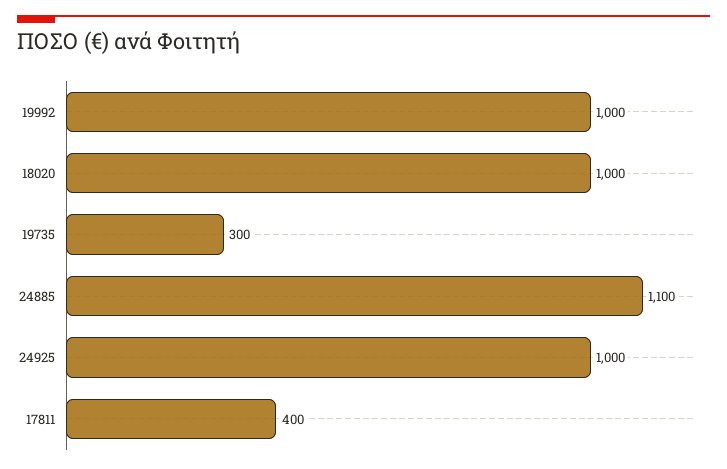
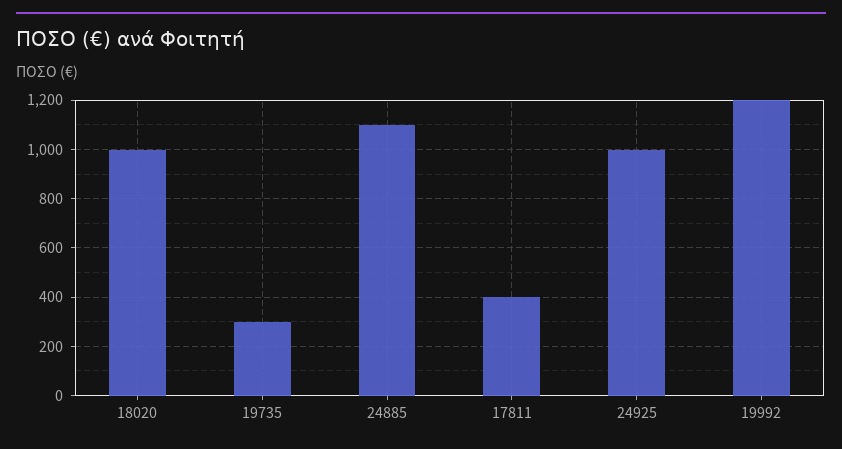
19992: 1000 -> 1200

